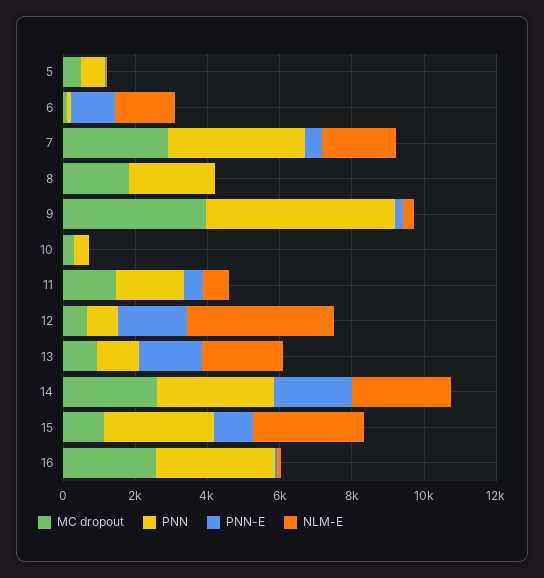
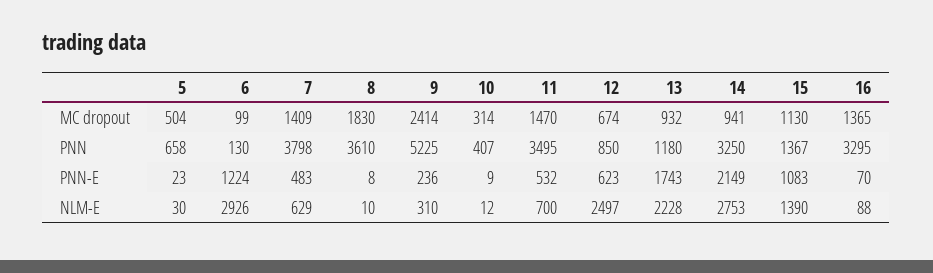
NLM-E, 6: 1500 -> 2926
MC dropout, 7: 3000 -> 1409
NLM-E, 7: 2000 -> 629
PNN, 8: 2500 -> 3610
MC dropout, 9: 4000 -> 2414
PNN, 11: 2000 -> 3495
PNN-E, 12: 2000 -> 623
NLM-E, 12: 4000 -> 2497
MC dropout, 14: 2500 -> 941
PNN, 15: 3000 -> 1367
NLM-E, 15: 3000 -> 1390
MC dropout, 16: 2500 -> 1365

